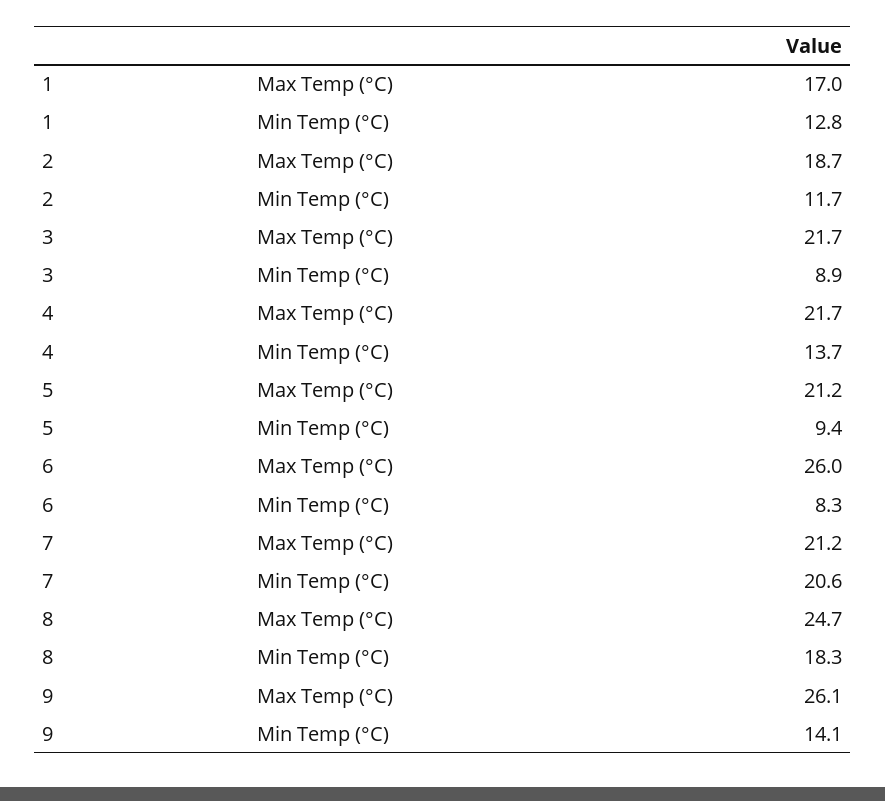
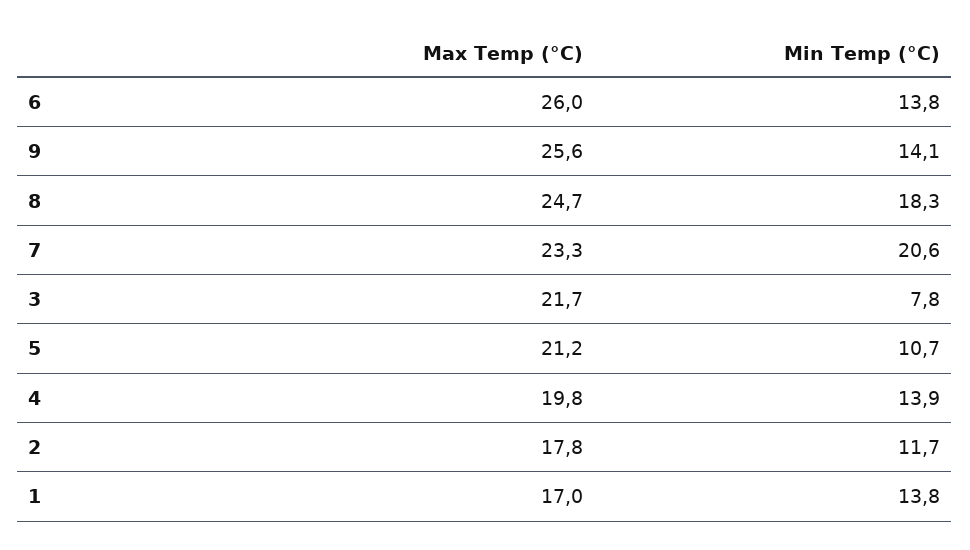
1, Min Temp (°C): 12.8 -> 13.8
2, Max Temp (°C): 18.7 -> 17.8
3, Min Temp (°C): 8.9 -> 7.8
4, Max Temp (°C): 21.7 -> 19.8
4, Min Temp (°C): 13.7 -> 13.9
5, Min Temp (°C): 9.4 -> 10.7
6, Min Temp (°C): 8.3 -> 13.8
7, Max Temp (°C): 21.2 -> 23.3
9, Max Temp (°C): 26.1 -> 25.6

